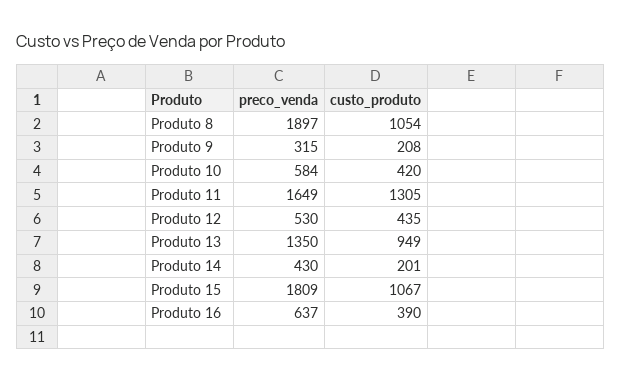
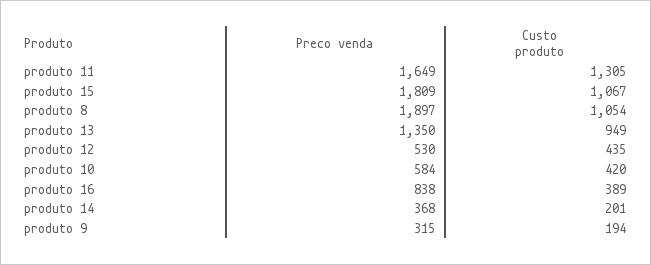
custo_produto, Produto 9: 208 -> 194
preco_venda, Produto 14: 430 -> 368
preco_venda, Produto 16: 637 -> 838
custo_produto, Produto 16: 390 -> 389

